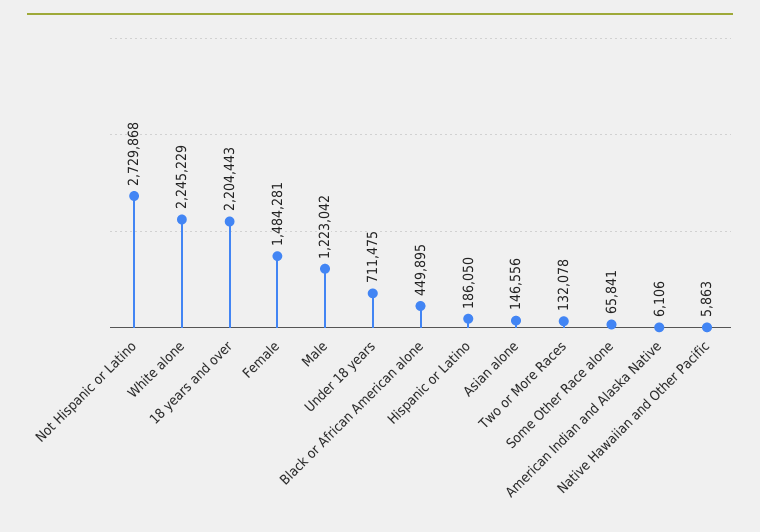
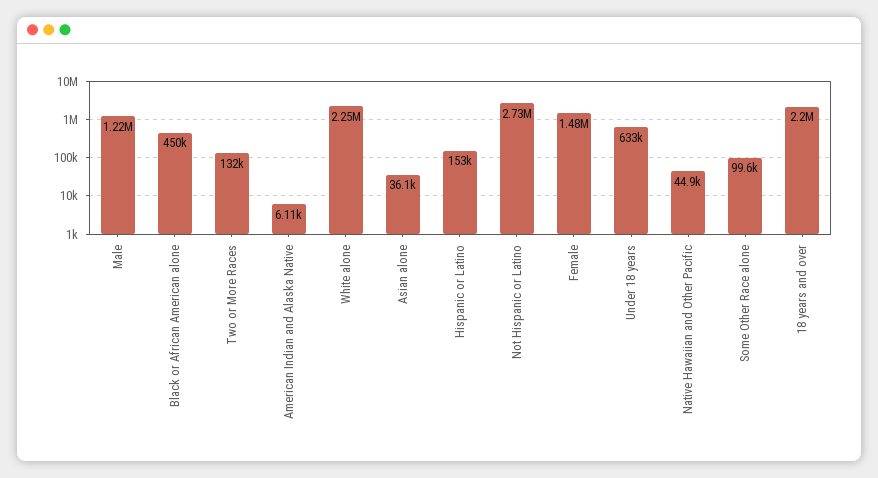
Under 18 years: 711475 -> 633000
Hispanic or Latino: 186050 -> 153000
Asian alone: 146556 -> 36100
Some Other Race alone: 65841 -> 99600
Native Hawaiian and Other Pacific: 5863 -> 44900

